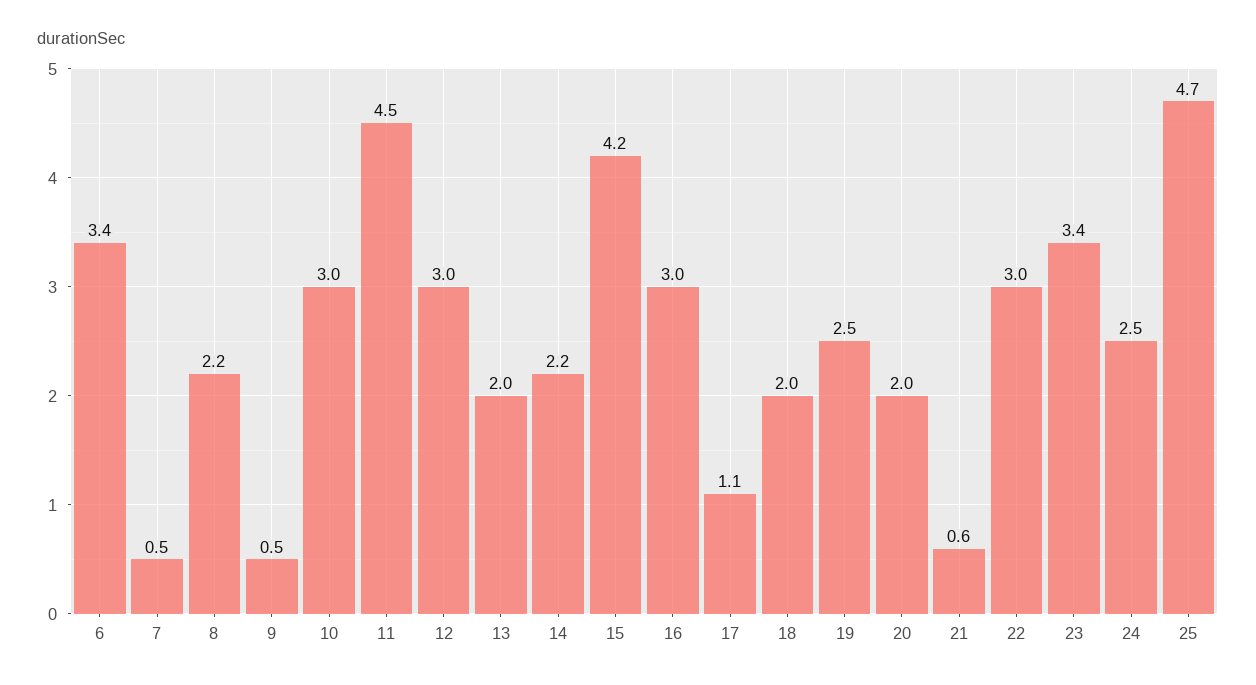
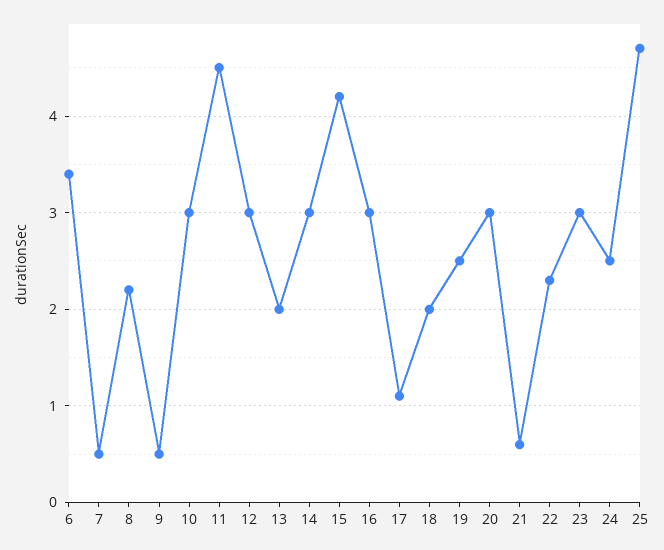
14: 2.2 -> 3
20: 2 -> 3
22: 3 -> 2.3
23: 3.4 -> 3

